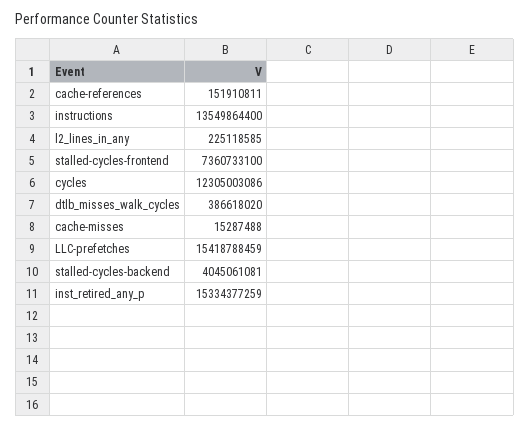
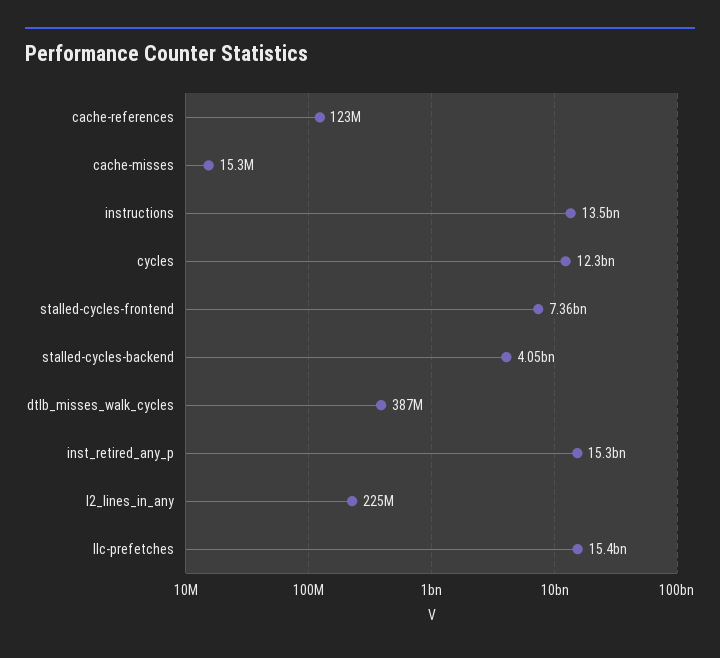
cache-references: 151910811 -> 123000000

